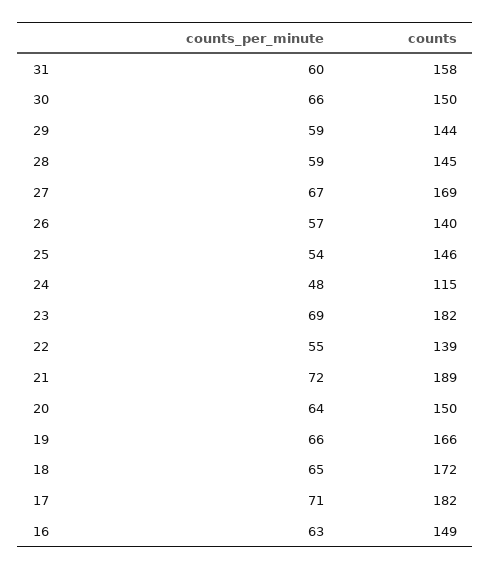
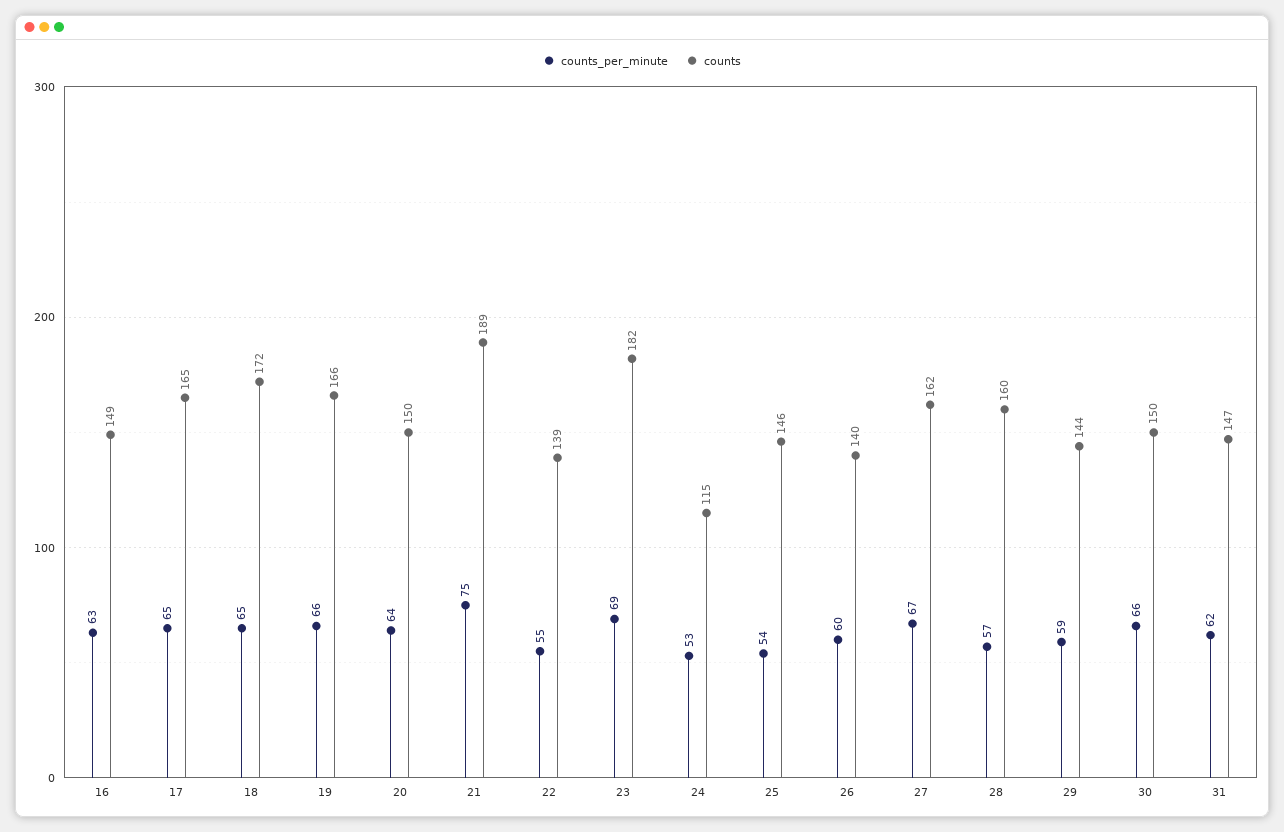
counts_per_minute, 31: 60 -> 62
counts, 31: 158 -> 147
counts_per_minute, 28: 59 -> 57
counts, 28: 145 -> 160
counts, 27: 169 -> 162
counts_per_minute, 26: 57 -> 60
counts_per_minute, 24: 48 -> 53
counts_per_minute, 21: 72 -> 75
counts_per_minute, 17: 71 -> 65
counts, 17: 182 -> 165

